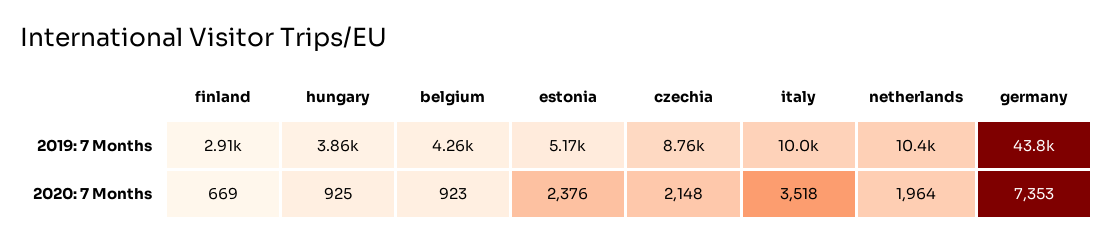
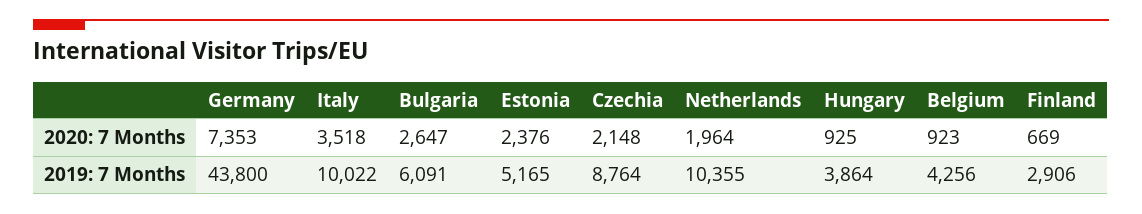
Bulgaria, 2020: 7 Months: none -> 2647
Bulgaria, 2019: 7 Months: none -> 6091

